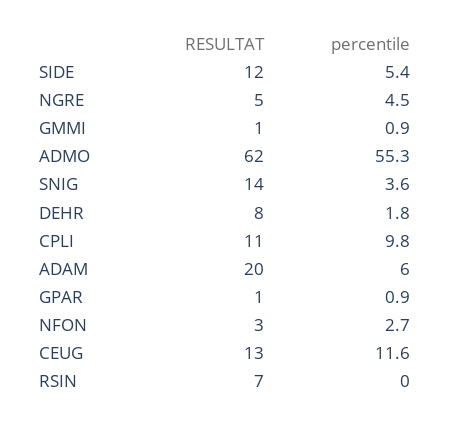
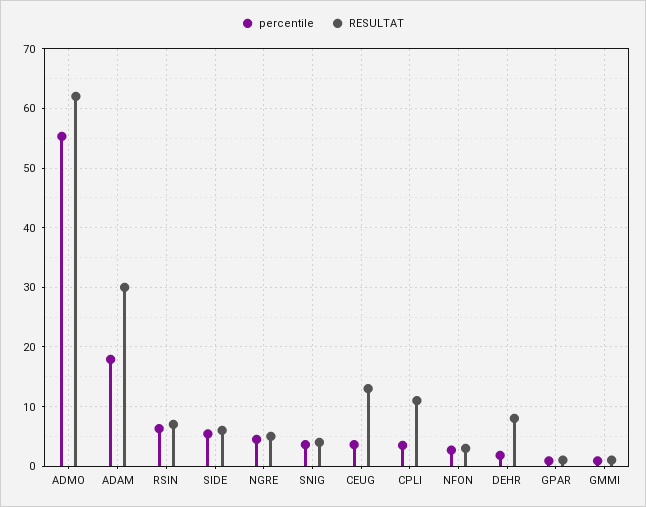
RESULTAT, SIDE: 12 -> 6
RESULTAT, SNIG: 14 -> 4
percentile, CPLI: 9.8 -> 4
RESULTAT, ADAM: 20 -> 30
percentile, ADAM: 6 -> 18
percentile, CEUG: 11.6 -> 4
percentile, RSIN: 0 -> 6

